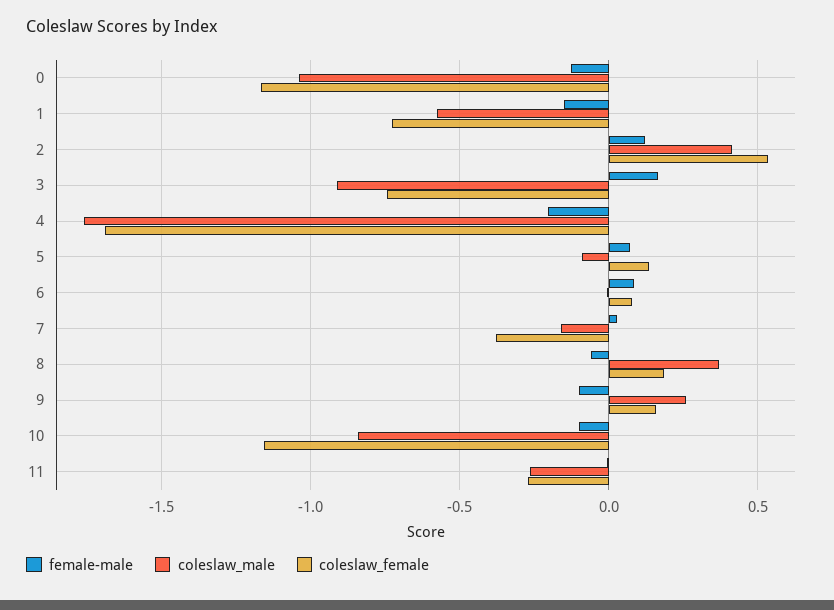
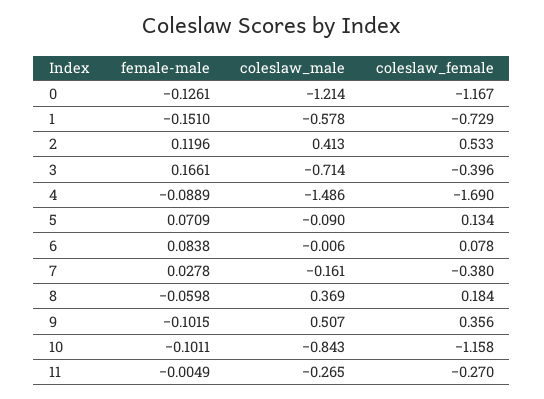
coleslaw_male, 0: -1.05 -> -1.214
coleslaw_male, 3: -0.9 -> -0.714
coleslaw_female, 3: -0.75 -> -0.396
female-male, 4: -0.2 -> -0.0889
coleslaw_male, 4: -1.75 -> -1.486
coleslaw_male, 9: 0.25 -> 0.507
coleslaw_female, 9: 0.15 -> 0.356

